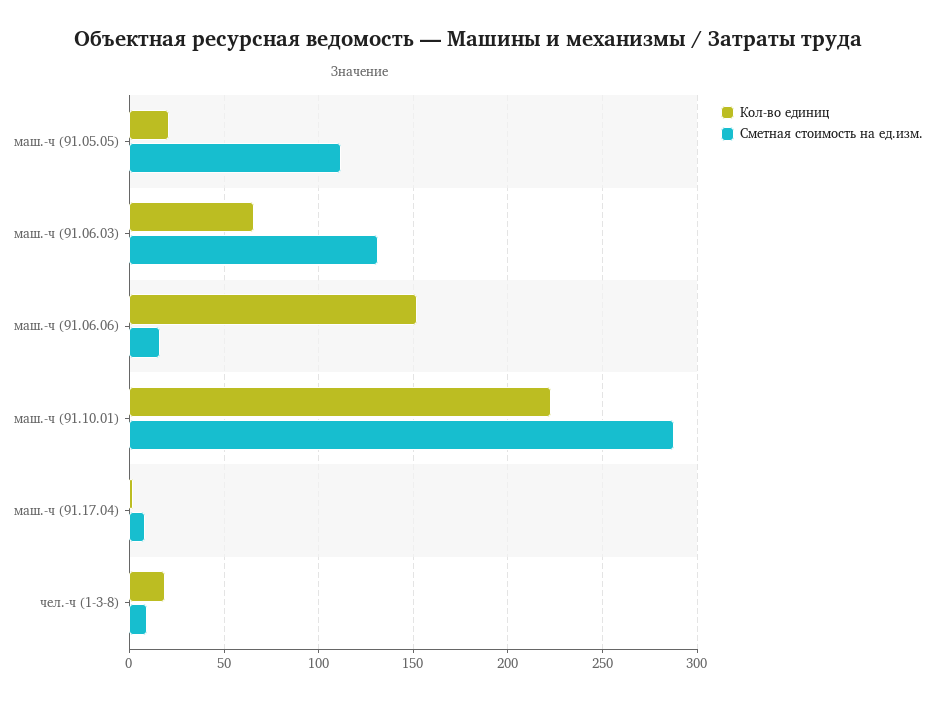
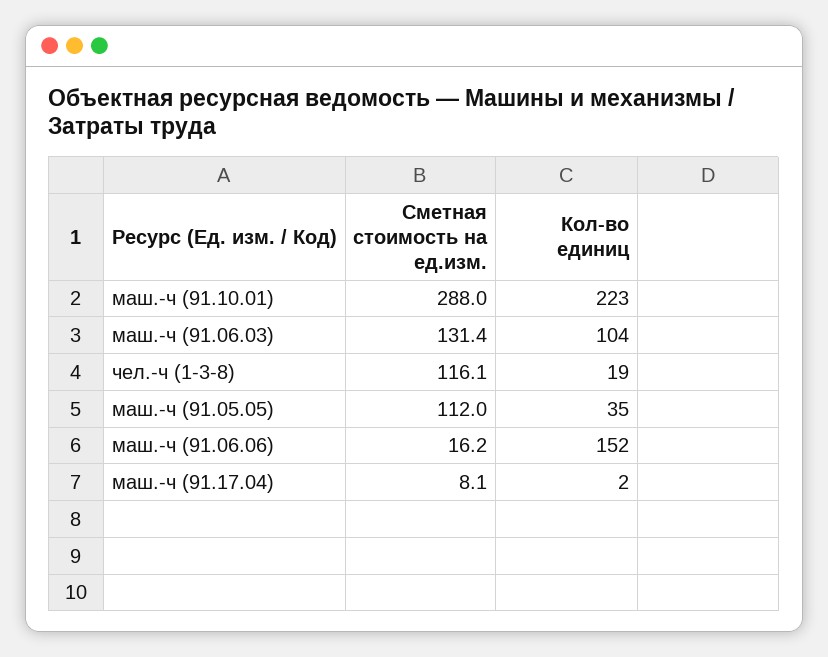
Кол-во единиц, маш.-ч (91.05.05): 20 -> 35
Кол-во единиц, маш.-ч (91.06.03): 65 -> 104
Сметная стоимость на ед.изм., чел.-ч (1-3-8): 10 -> 116.1

